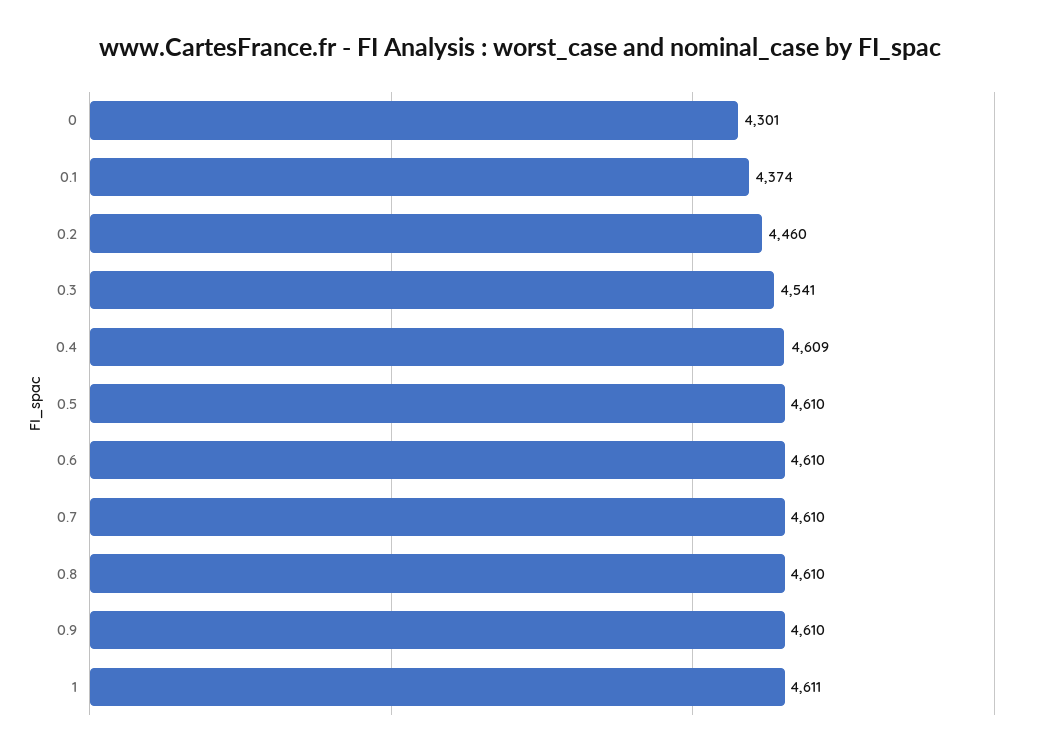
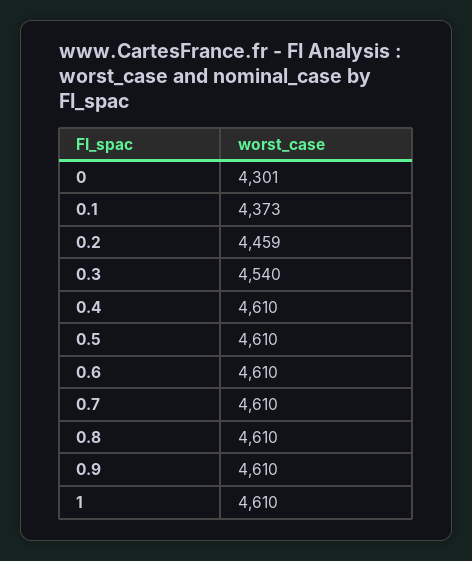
0.1: 4374 -> 4373
0.2: 4460 -> 4459
0.3: 4541 -> 4540
0.4: 4609 -> 4610
1: 4611 -> 4610

